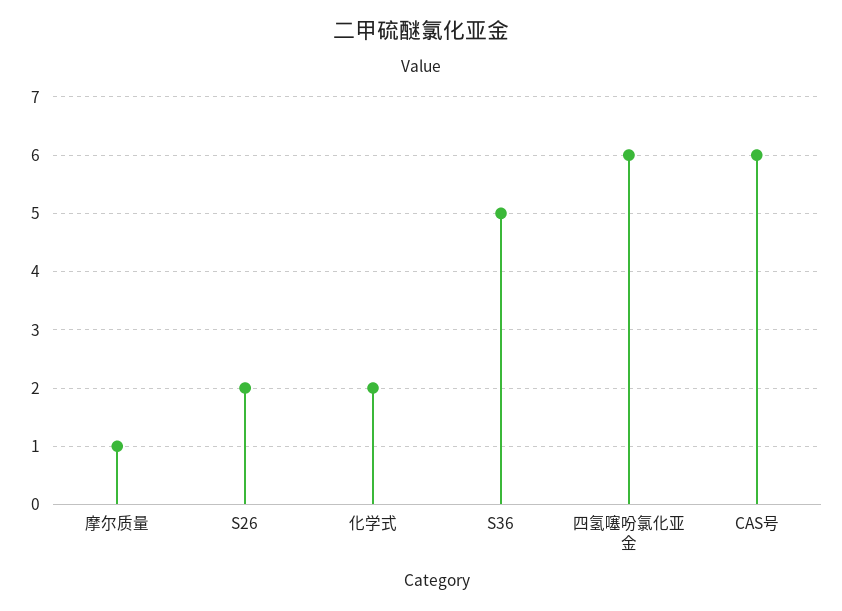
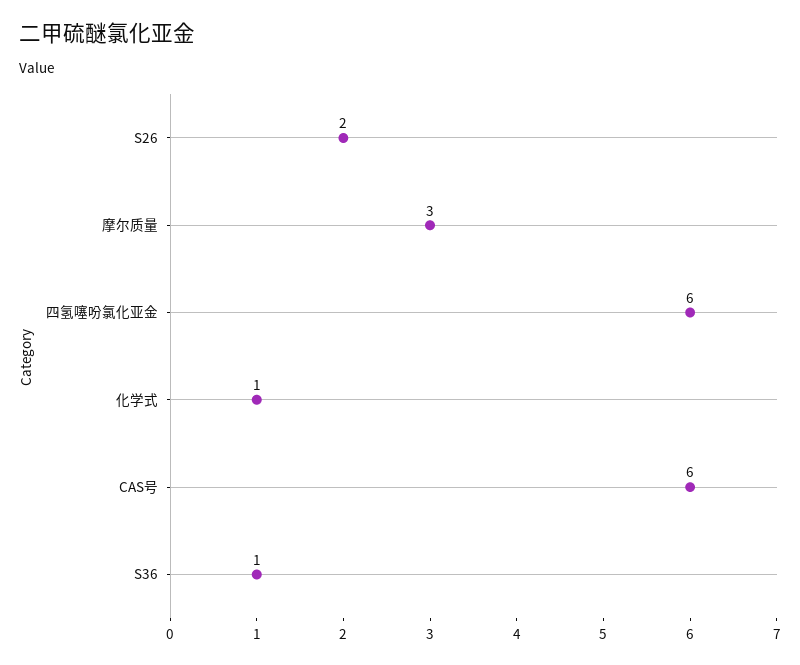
摩尔质量: 1 -> 3
化学式: 2 -> 1
S36: 5 -> 1

